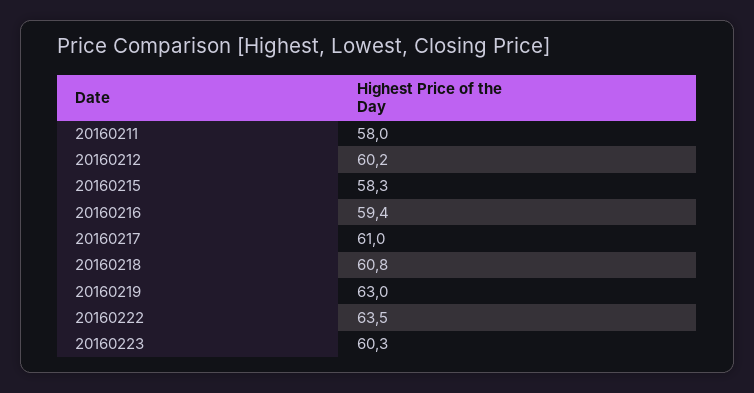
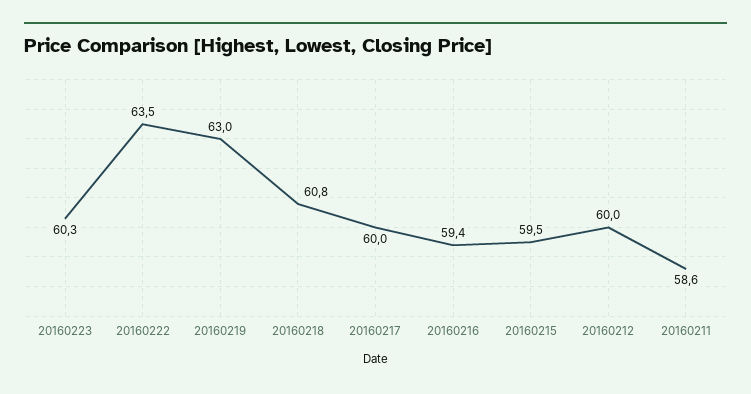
20160211: 58 -> 58.6
20160212: 60.2 -> 60
20160215: 58.3 -> 59.5
20160217: 61 -> 60

